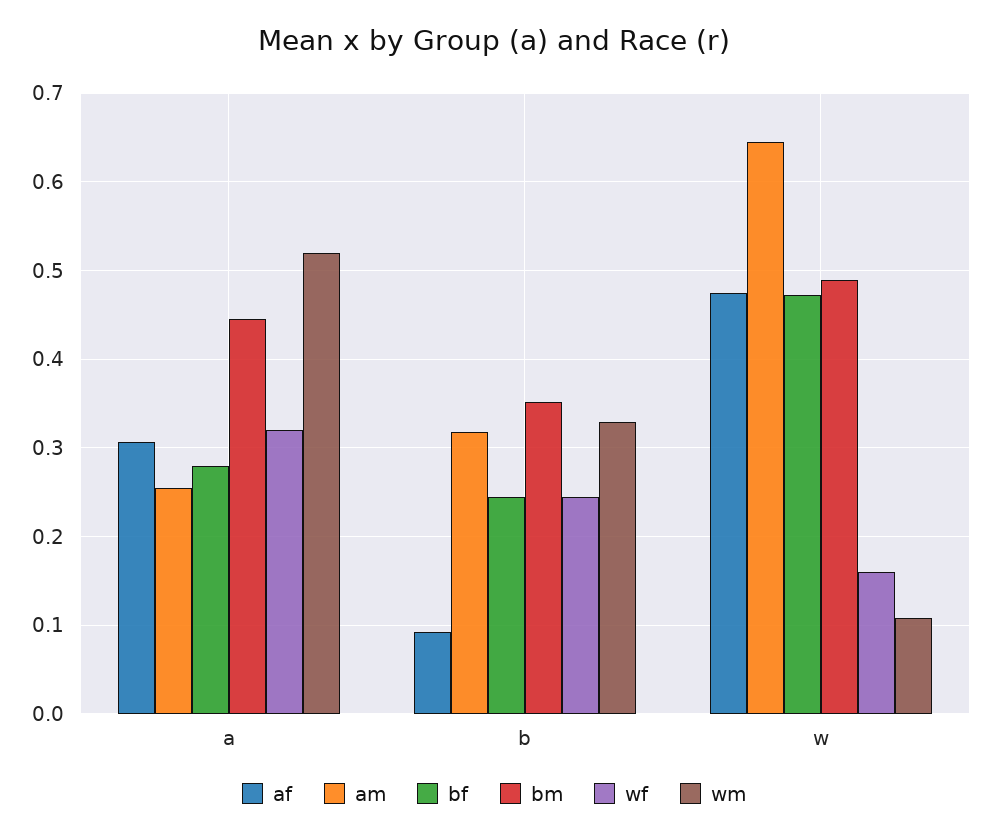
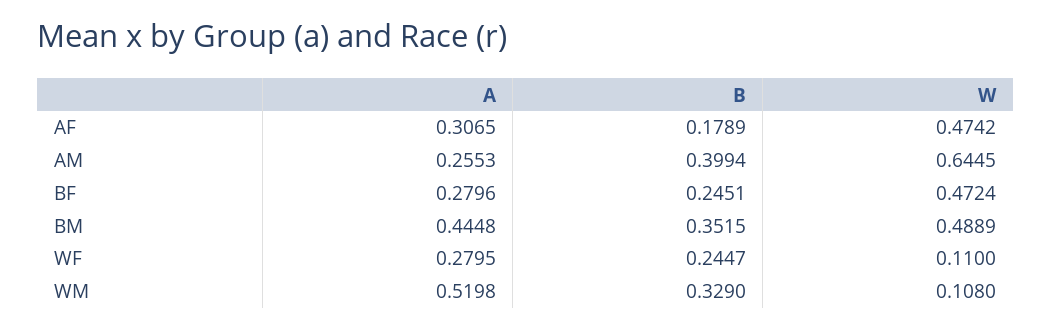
wf, a: 0.32 -> 0.2795
af, b: 0.09 -> 0.1789
am, b: 0.32 -> 0.3994
wf, w: 0.16 -> 0.11

